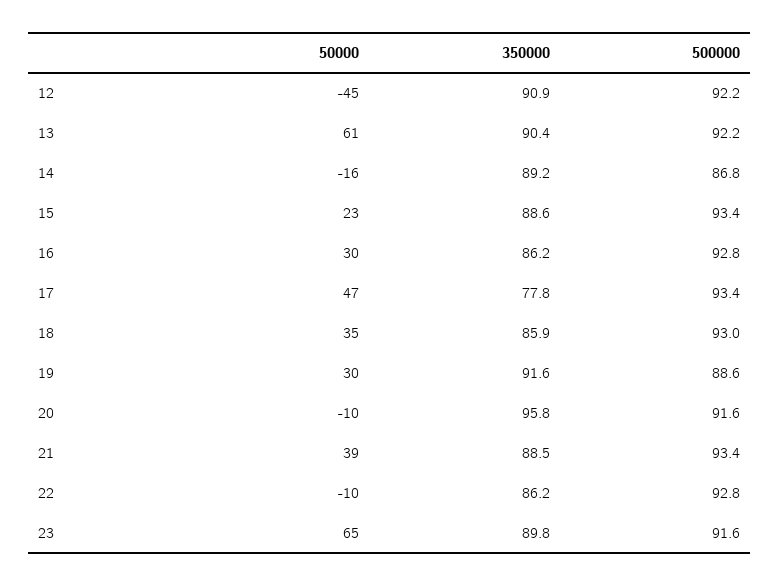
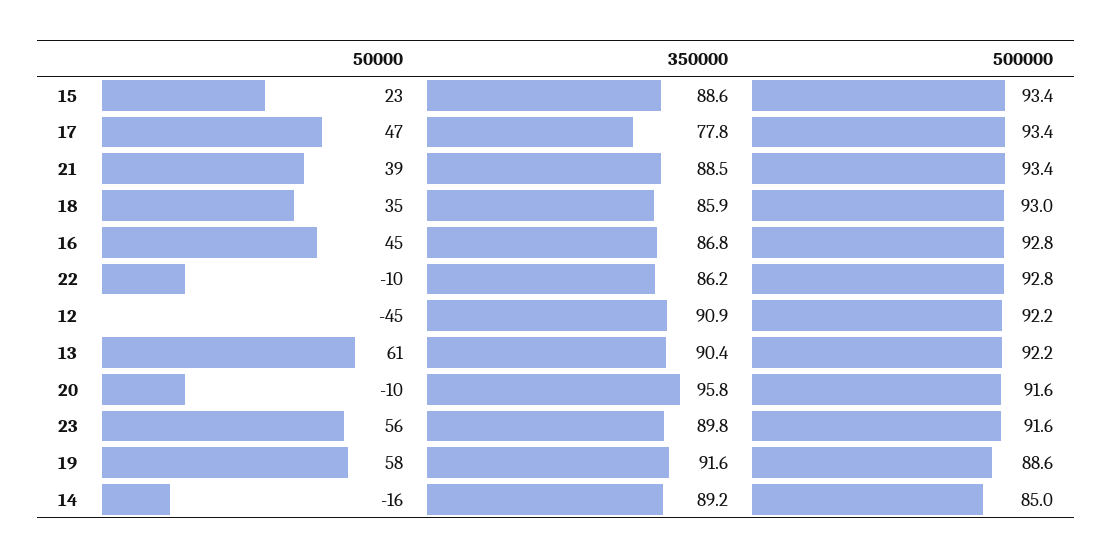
500000, 14: 86.8 -> 85
50000, 16: 30 -> 45
350000, 16: 86.2 -> 86.8
50000, 19: 30 -> 58
50000, 23: 65 -> 56

